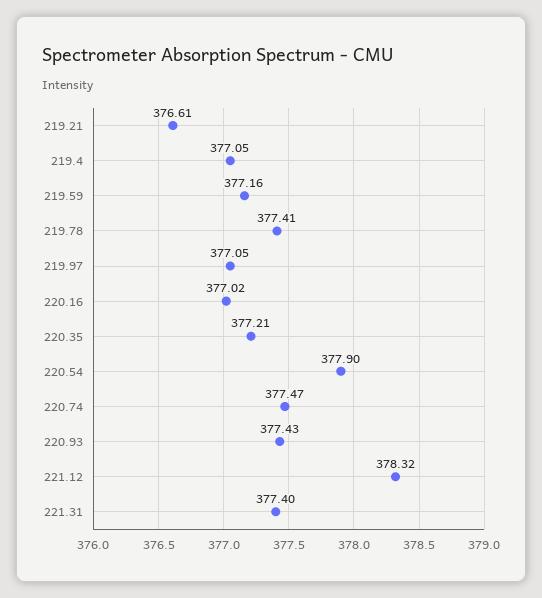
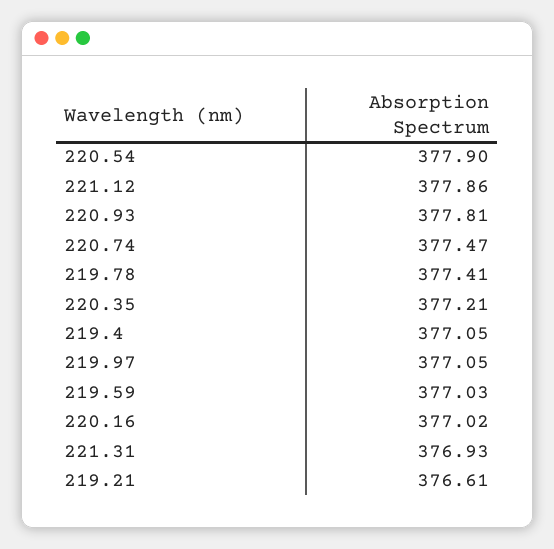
219.59: 377.16 -> 377.03
220.93: 377.43 -> 377.81
221.12: 378.32 -> 377.86
221.31: 377.4 -> 376.93

